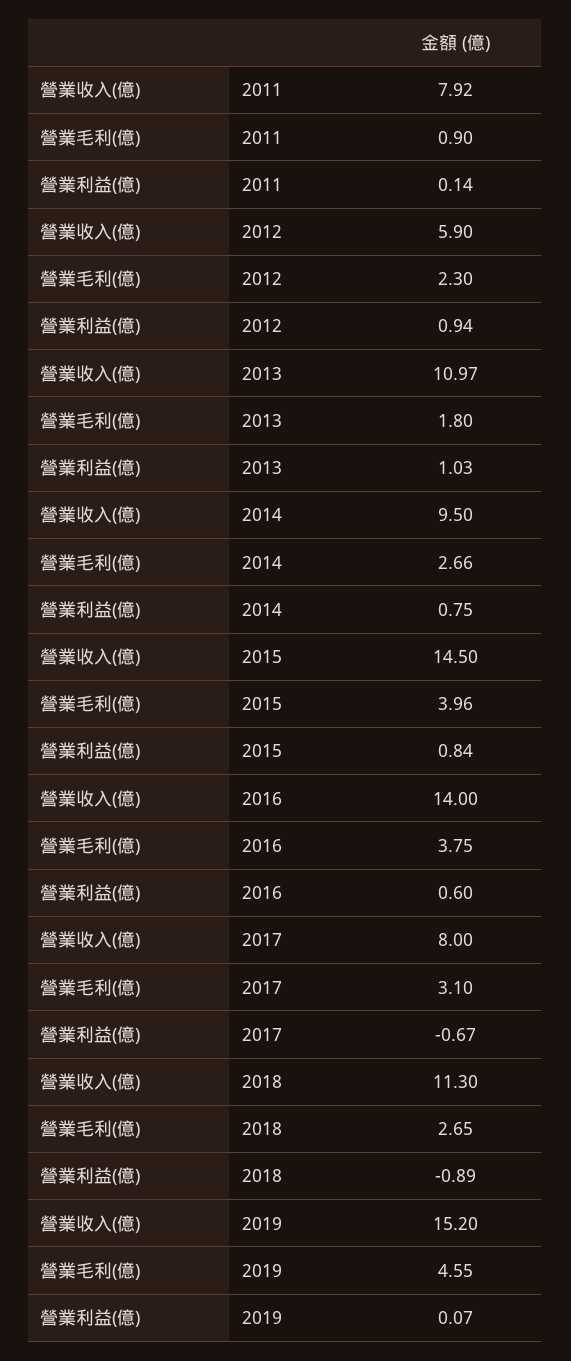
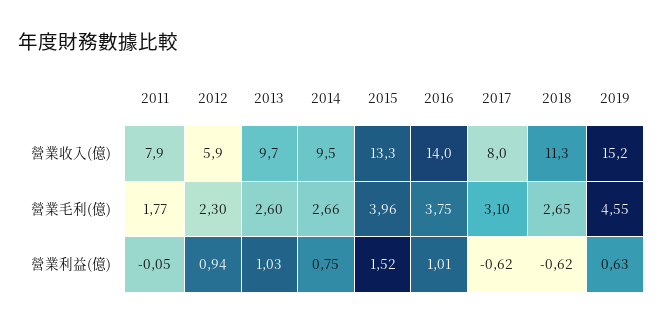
營業毛利(億), 2011: 0.9 -> 1.77
營業利益(億), 2011: 0.14 -> -0.05
營業收入(億), 2013: 10.97 -> 9.7
營業毛利(億), 2013: 1.8 -> 2.6
營業收入(億), 2015: 14.5 -> 13.3
營業利益(億), 2015: 0.84 -> 1.52
營業利益(億), 2016: 0.6 -> 1.01
營業利益(億), 2017: -0.67 -> -0.62
營業利益(億), 2018: -0.89 -> -0.62
營業利益(億), 2019: 0.07 -> 0.63

